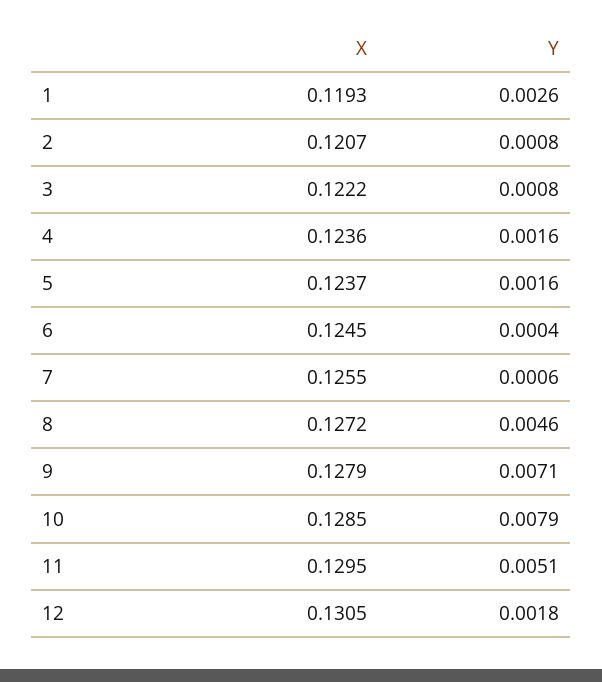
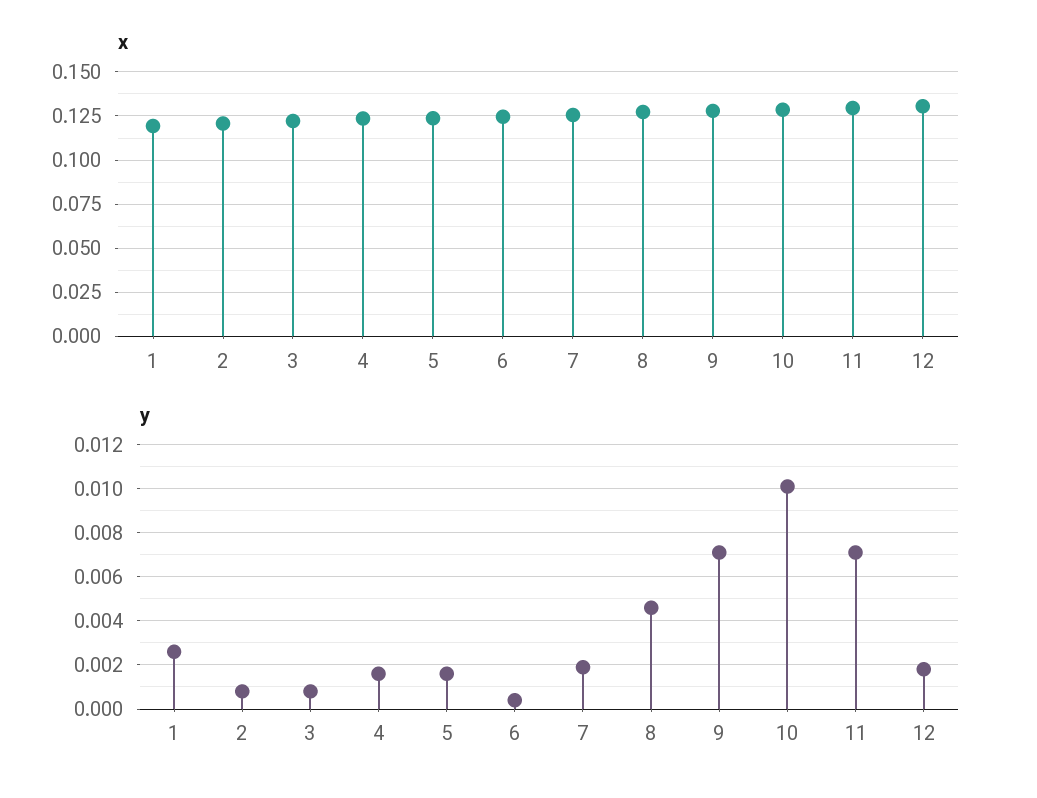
Y, 7: 0.0006 -> 0.002
Y, 10: 0.0079 -> 0.01
Y, 11: 0.0051 -> 0.007

